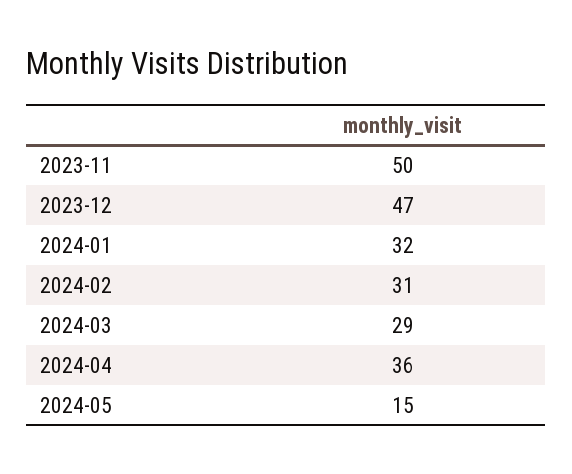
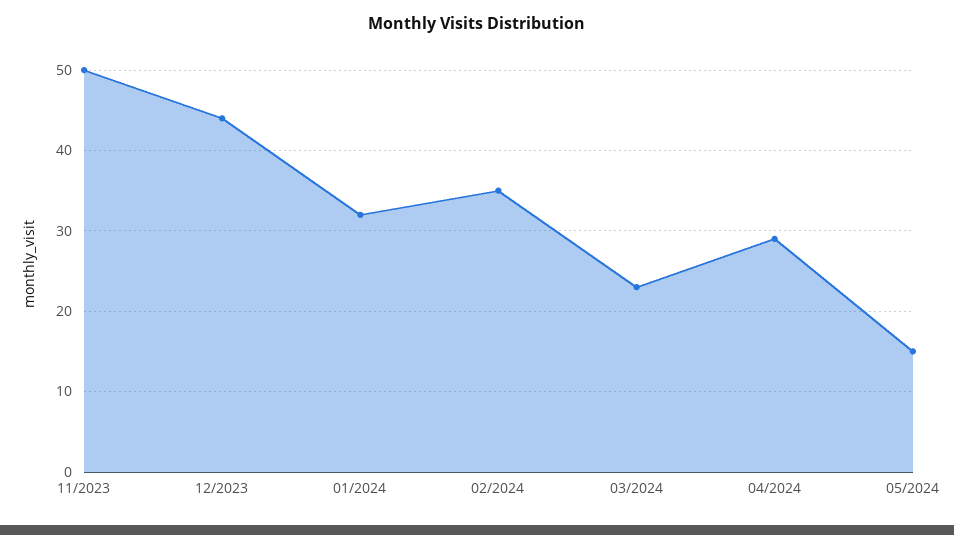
2023-12: 47 -> 44
2024-02: 31 -> 35
2024-03: 29 -> 23
2024-04: 36 -> 29

